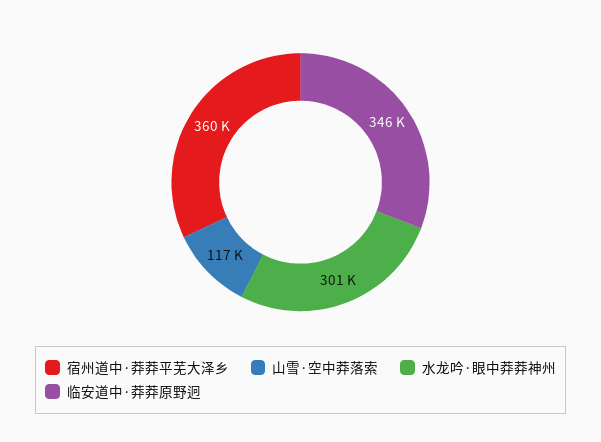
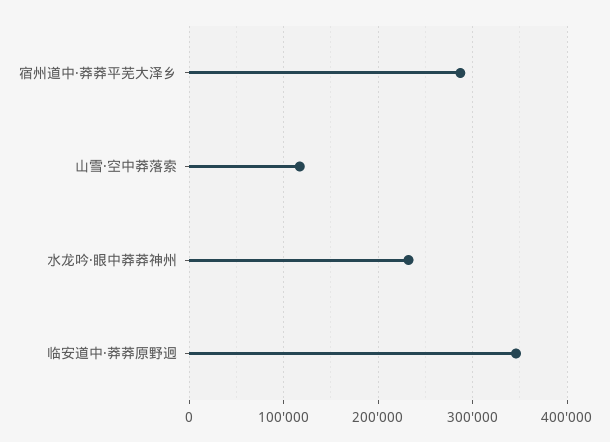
宿州道中·莽莽平芜大泽乡: 360000 -> 290000
水龙吟·眼中莽莽神州: 301000 -> 230000

